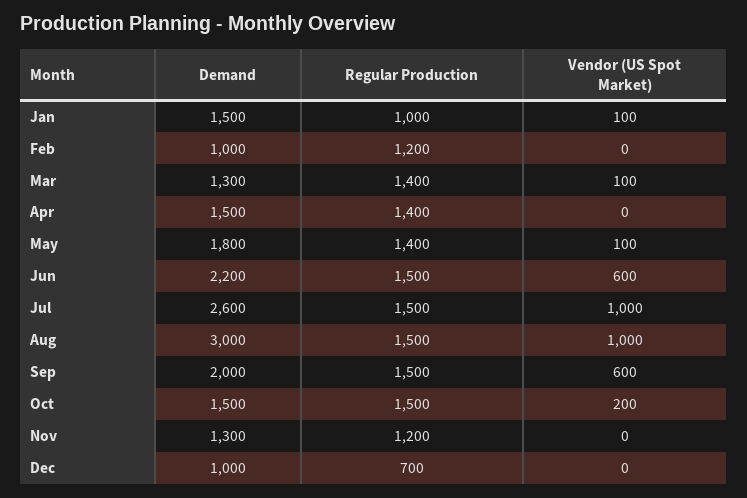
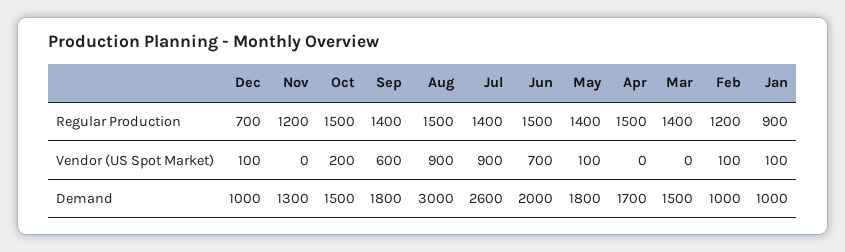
Demand, Jan: 1500 -> 1000
Regular Production, Jan: 1000 -> 900
Vendor (US Spot Market), Feb: 0 -> 100
Demand, Mar: 1300 -> 1500
Vendor (US Spot Market), Mar: 100 -> 0
Demand, Apr: 1500 -> 1700
Regular Production, Apr: 1400 -> 1500
Demand, Jun: 2200 -> 2000
Vendor (US Spot Market), Jun: 600 -> 700
Regular Production, Jul: 1500 -> 1400
Vendor (US Spot Market), Jul: 1000 -> 900
Vendor (US Spot Market), Aug: 1000 -> 900
Demand, Sep: 2000 -> 1800
Regular Production, Sep: 1500 -> 1400
Vendor (US Spot Market), Dec: 0 -> 100

